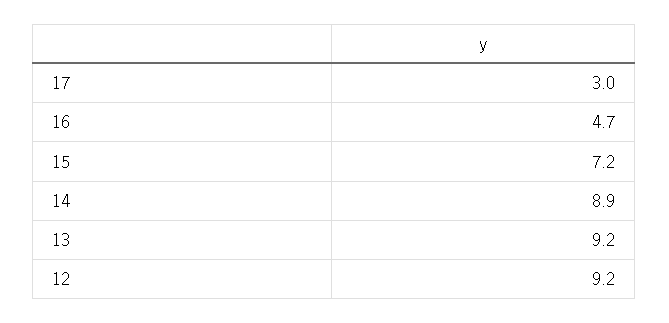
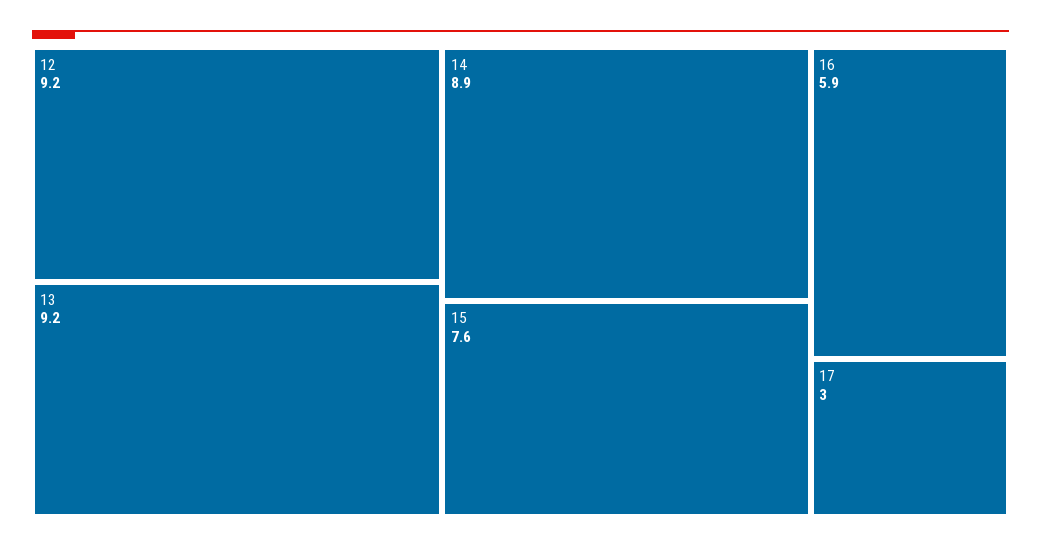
16: 4.7 -> 5.9
15: 7.2 -> 7.6

